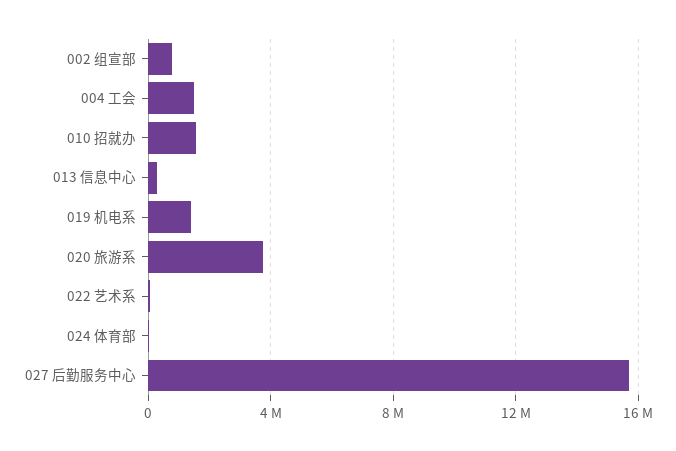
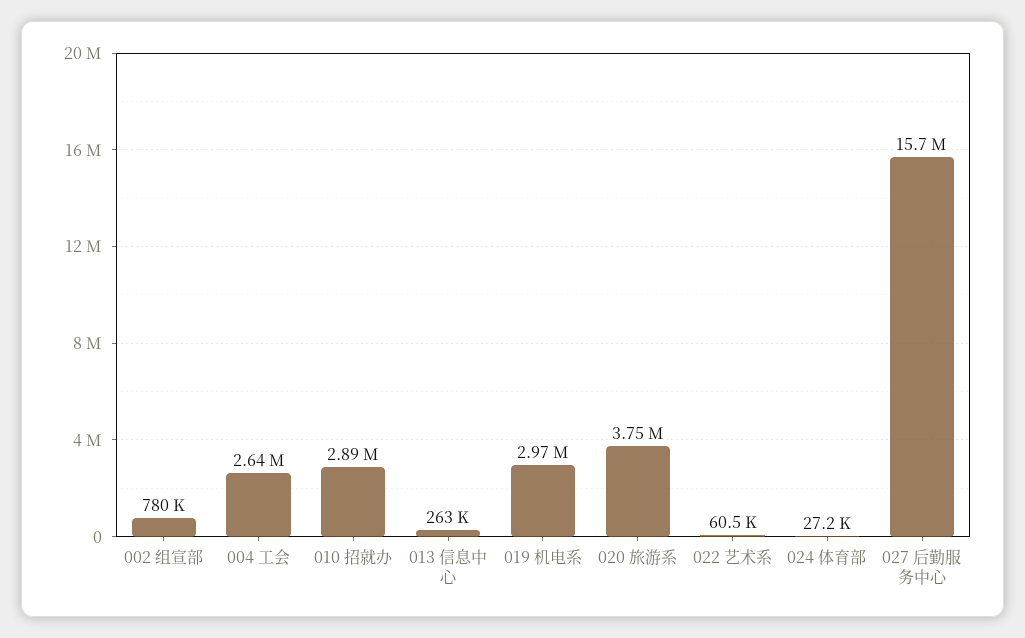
004 工会: 1500000 -> 2640000
010 招就办: 1500000 -> 2890000
019 机电系: 1500000 -> 2970000

